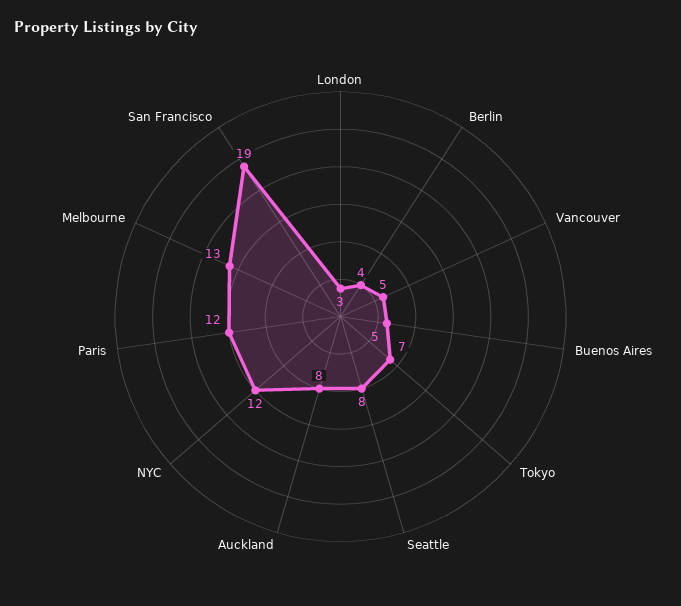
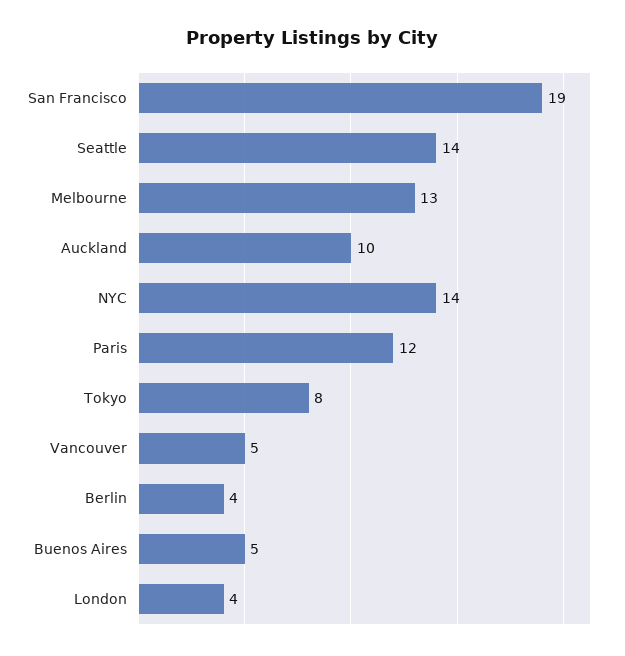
London: 3 -> 4
Tokyo: 7 -> 8
Seattle: 8 -> 14
Auckland: 8 -> 10
NYC: 12 -> 14

